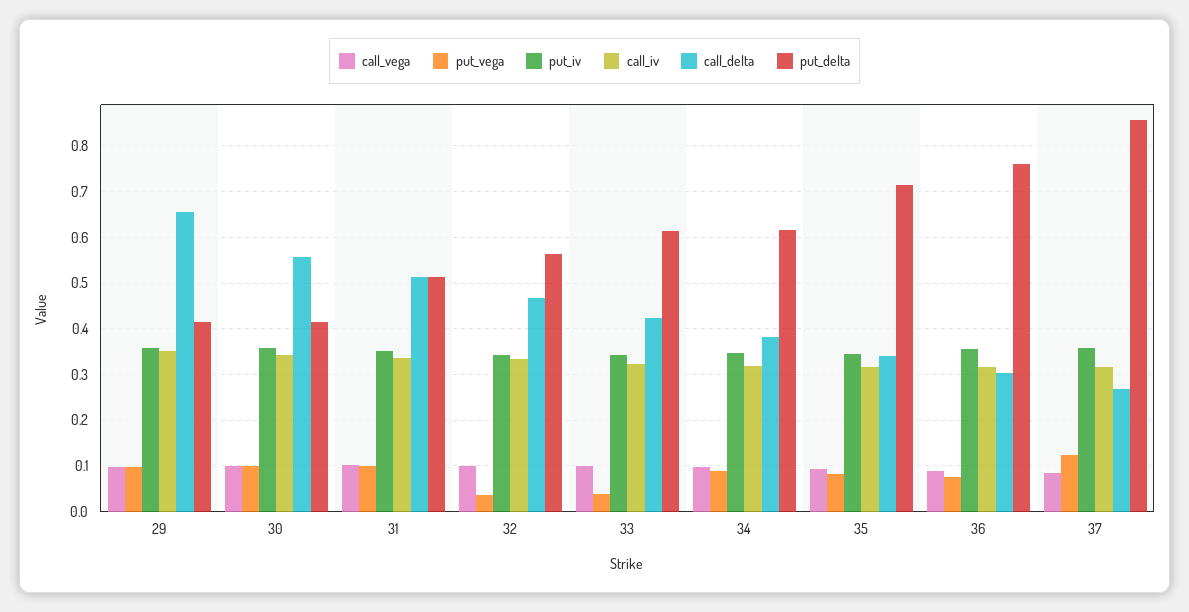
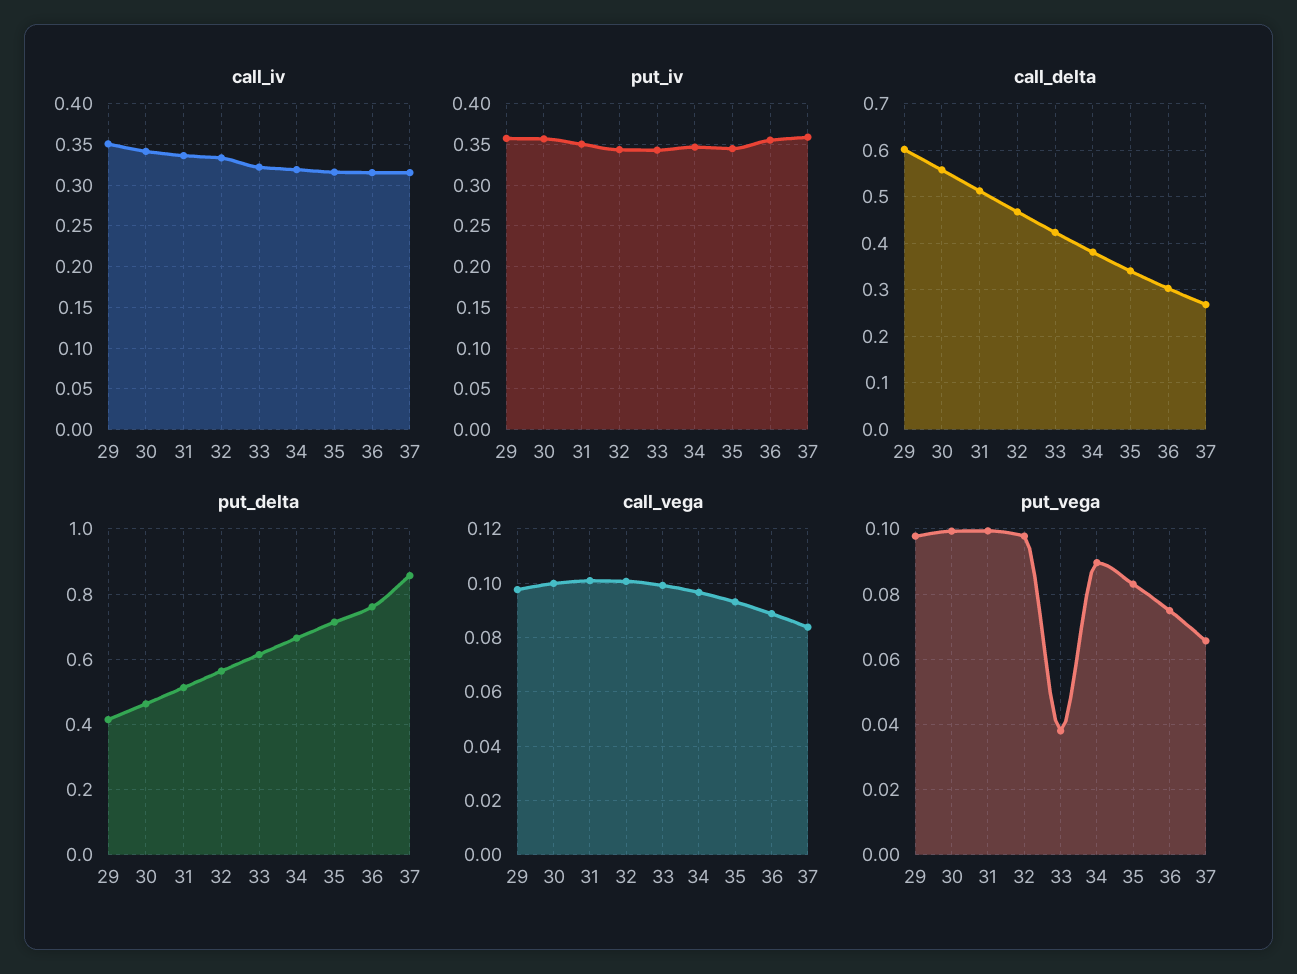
call_delta, 29: 0.66 -> 0.6
put_delta, 30: 0.42 -> 0.46
put_vega, 32: 0.04 -> 0.098
put_delta, 34: 0.62 -> 0.66
put_vega, 37: 0.12 -> 0.066

